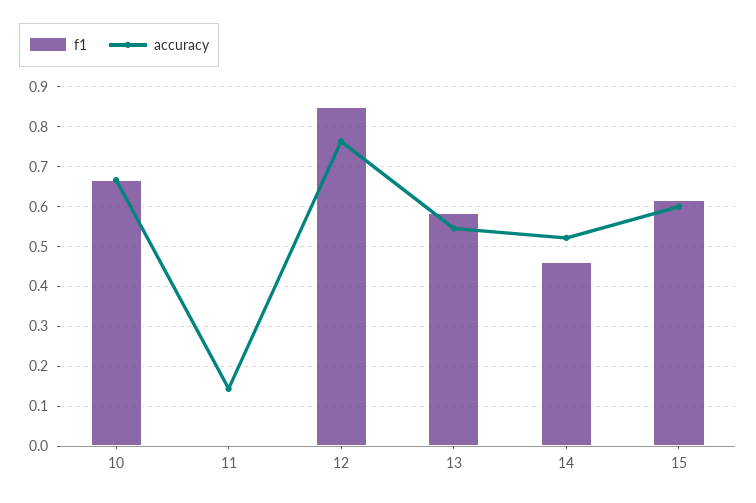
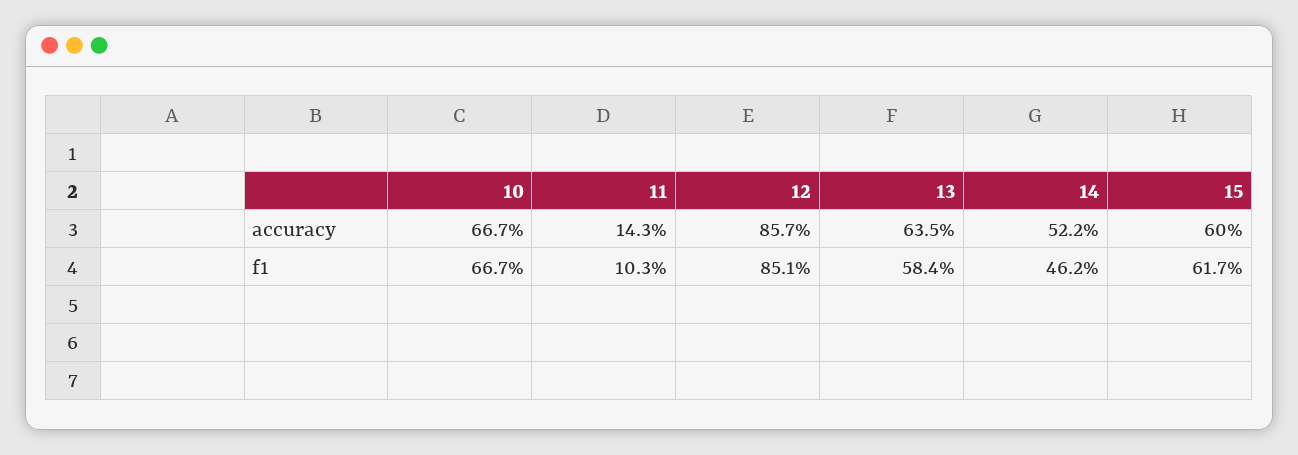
f1, 11: 0 -> 0.103
accuracy, 12: 0.76 -> 0.857
accuracy, 13: 0.54 -> 0.635

